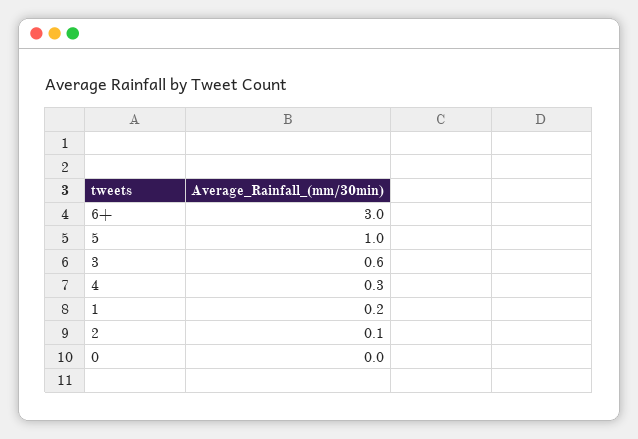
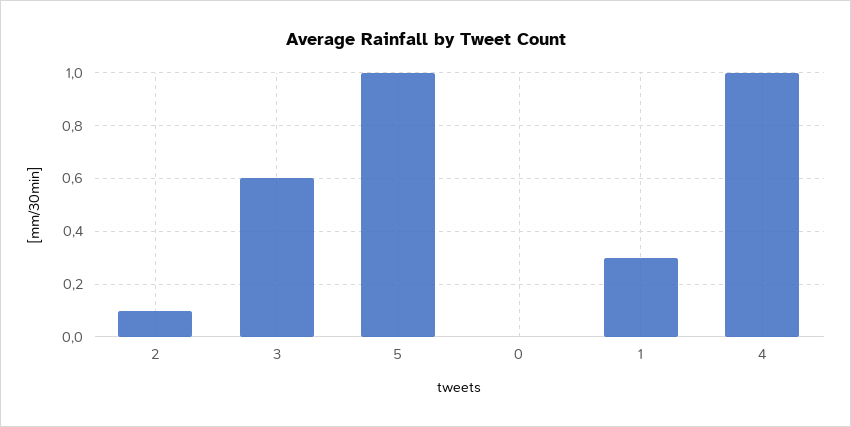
6+: 3 -> none
4: 0.3 -> 1
1: 0.2 -> 0.3

